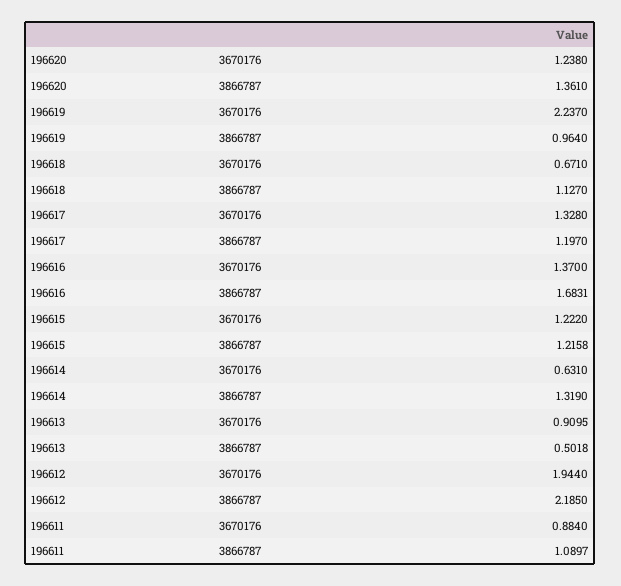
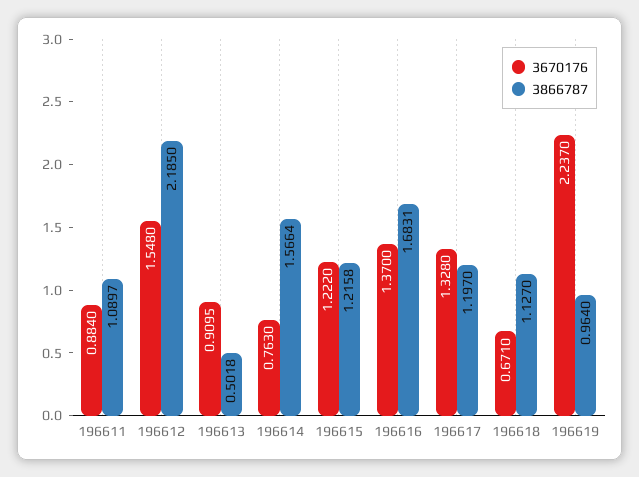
3670176, 196620: 1.238 -> none
3866787, 196620: 1.361 -> none
3670176, 196614: 0.631 -> 0.763
3866787, 196614: 1.319 -> 1.5664
3670176, 196612: 1.944 -> 1.548

